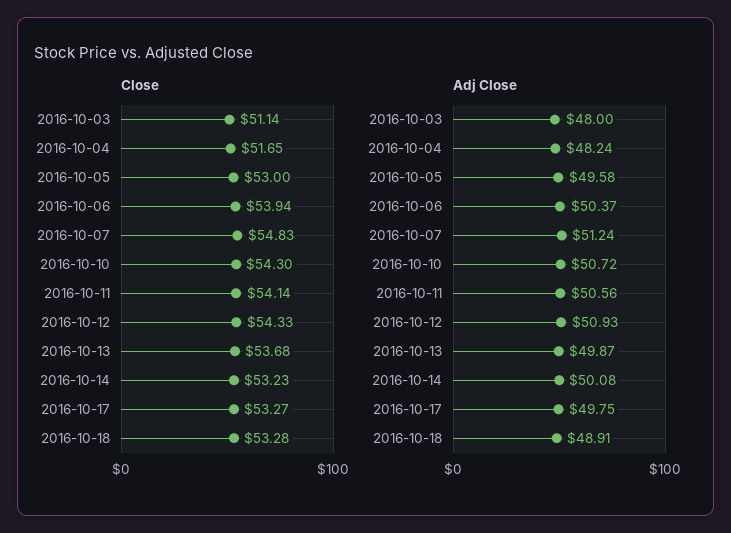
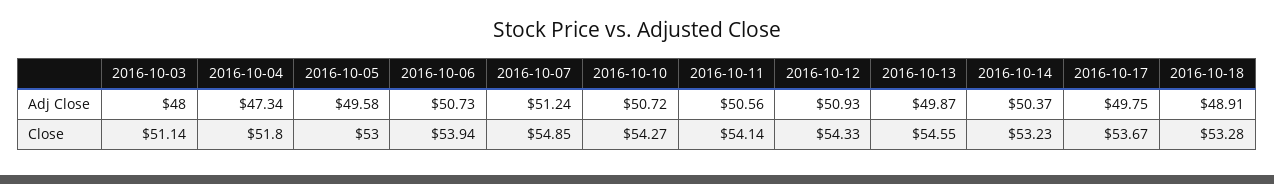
Close, 2016-10-04: 51.65 -> 51.8
Close, 2016-10-07: 54.83 -> 54.85
Close, 2016-10-10: 54.3 -> 54.27
Close, 2016-10-13: 53.68 -> 54.55
Close, 2016-10-17: 53.27 -> 53.67
Adj Close, 2016-10-04: 48.24 -> 47.34
Adj Close, 2016-10-06: 50.37 -> 50.73
Adj Close, 2016-10-14: 50.08 -> 50.37

